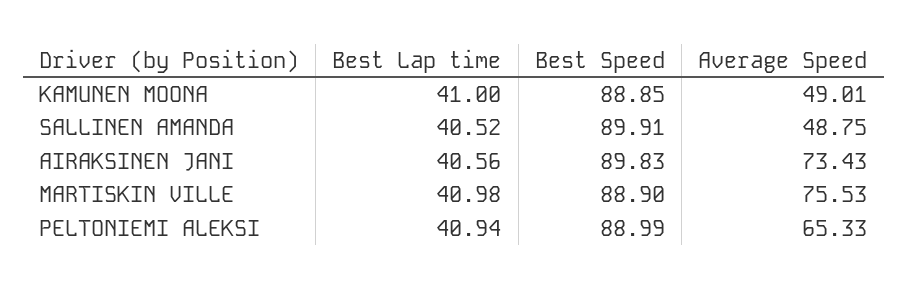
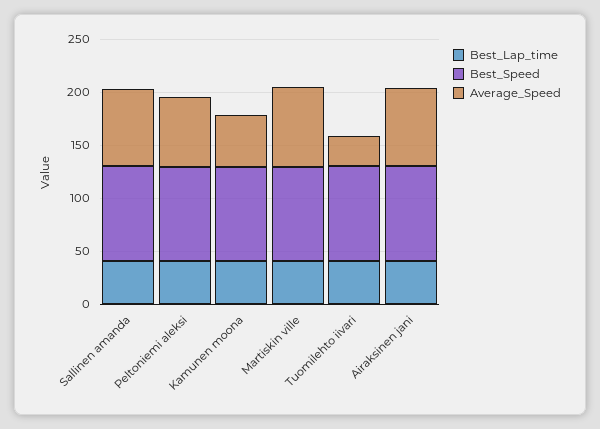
Average Speed, SALLINEN AMANDA: 48.75 -> 70
Best Lap time, Tuomilehto iivari: none -> 40
Best Speed, Tuomilehto iivari: none -> 90
Average Speed, Tuomilehto iivari: none -> 30

